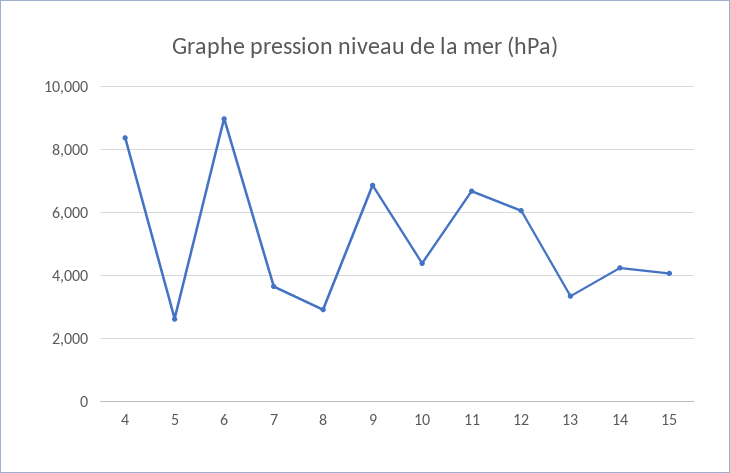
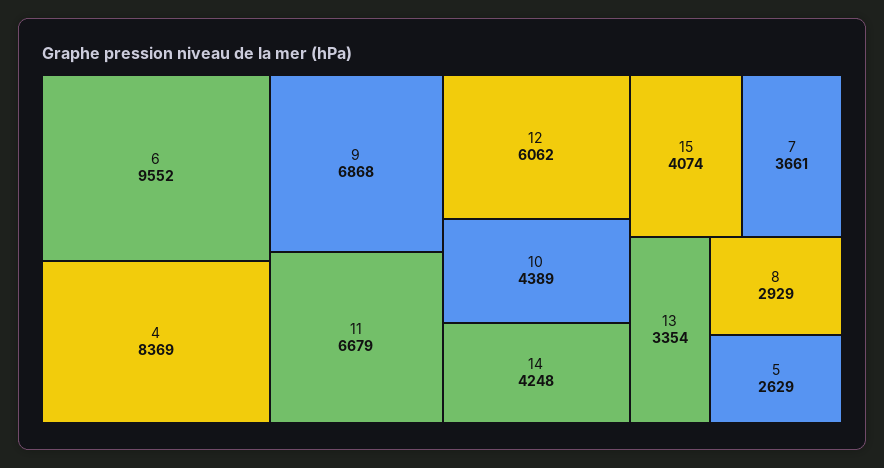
6: 9000 -> 9552

